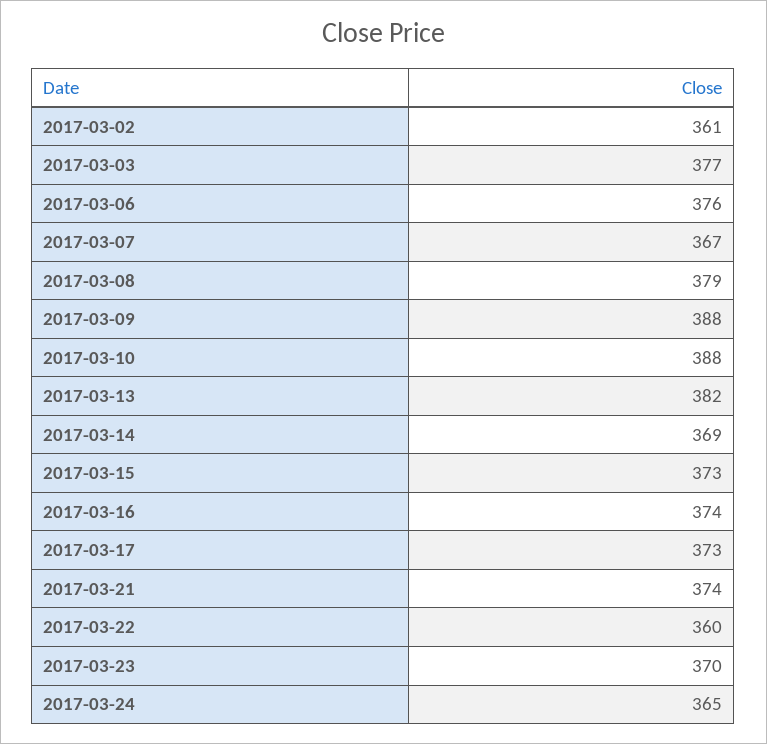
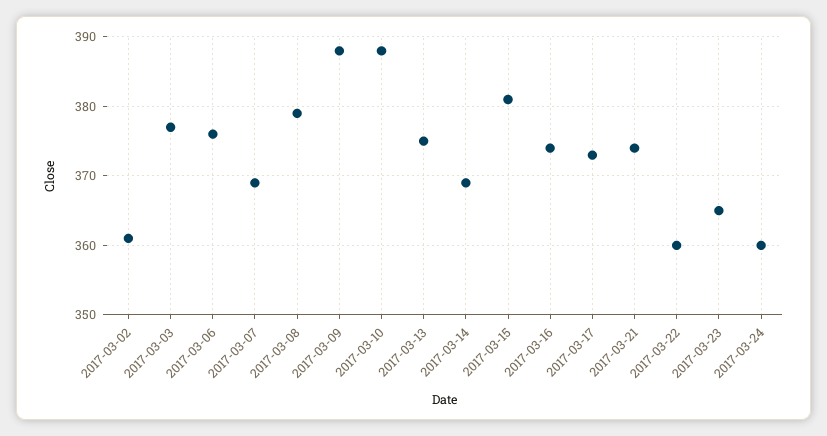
2017-03-07: 367 -> 369
2017-03-13: 382 -> 375
2017-03-15: 373 -> 381
2017-03-23: 370 -> 365
2017-03-24: 365 -> 360

